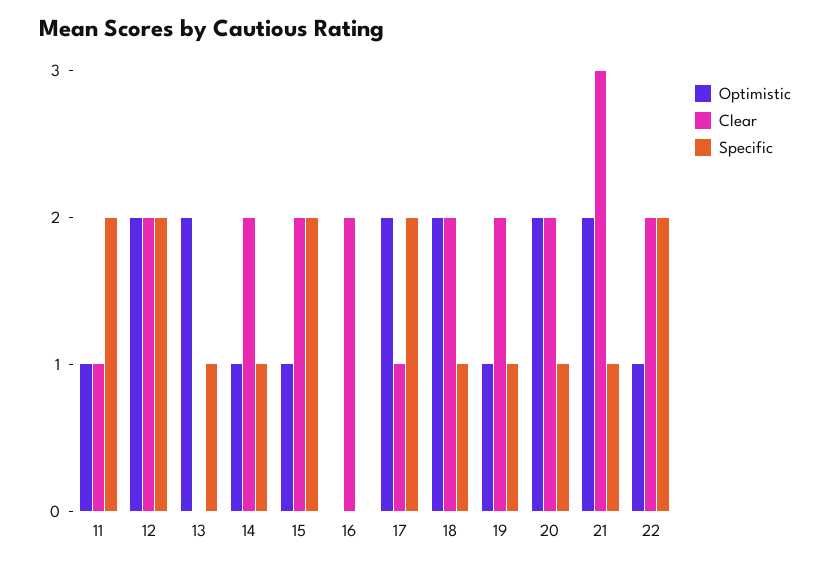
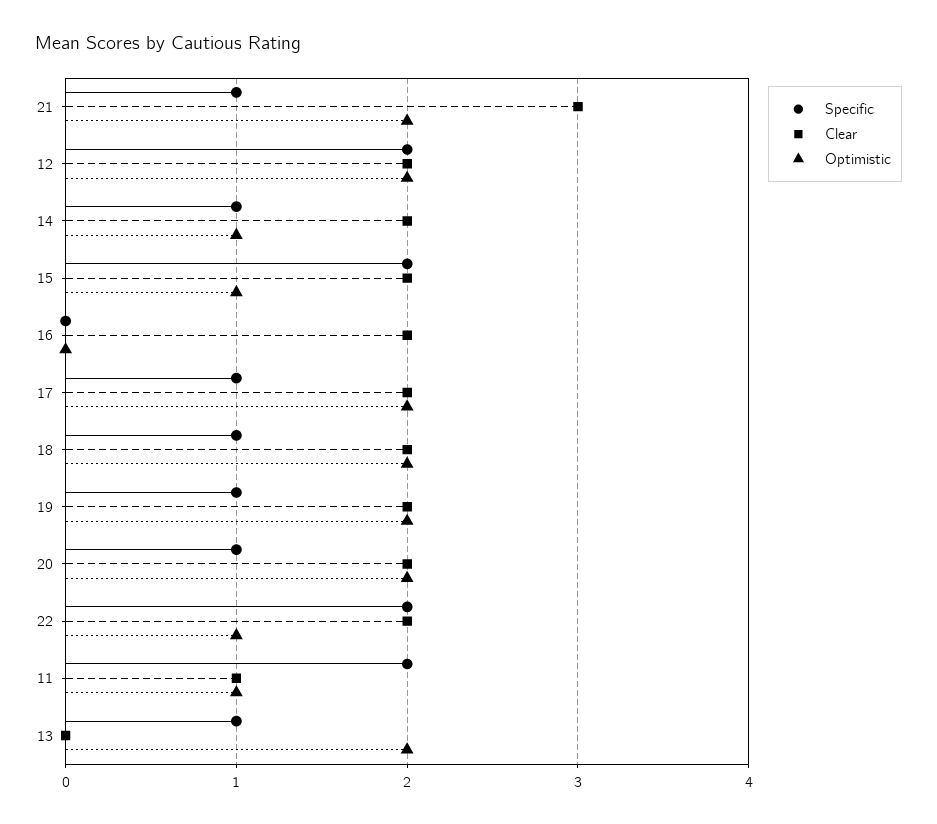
Clear, 17: 1 -> 2
Specific, 17: 2 -> 1
Optimistic, 19: 1 -> 2

